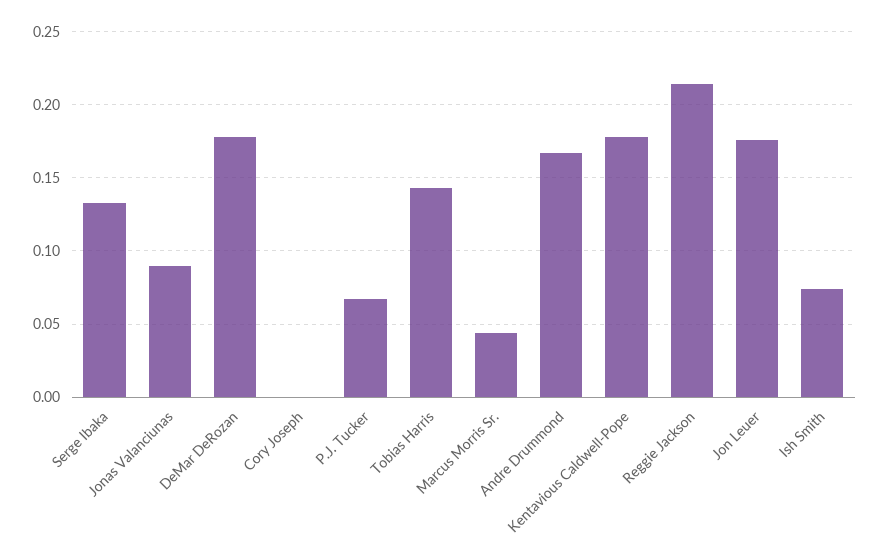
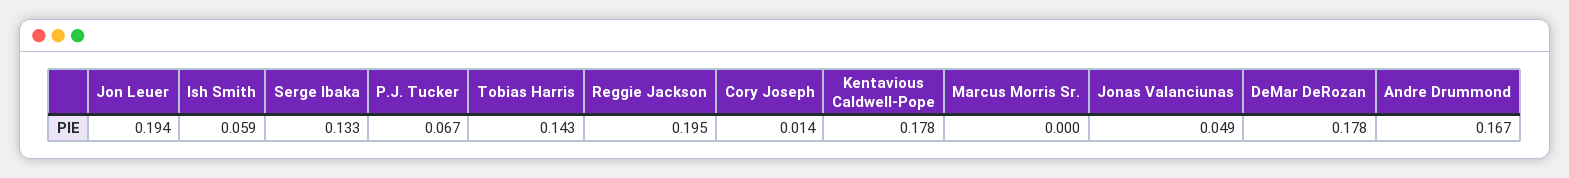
Jonas Valanciunas: 0.09 -> 0.049
Cory Joseph: 0 -> 0.014
Marcus Morris Sr.: 0.045 -> 0
Reggie Jackson: 0.215 -> 0.195
Jon Leuer: 0.175 -> 0.194
Ish Smith: 0.075 -> 0.059

